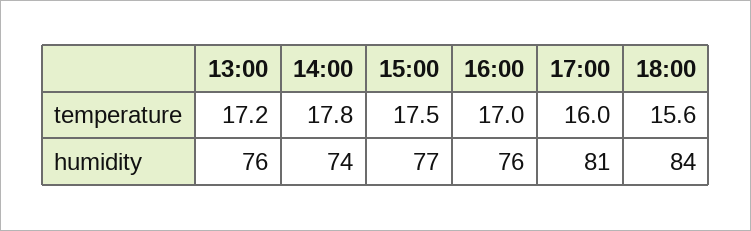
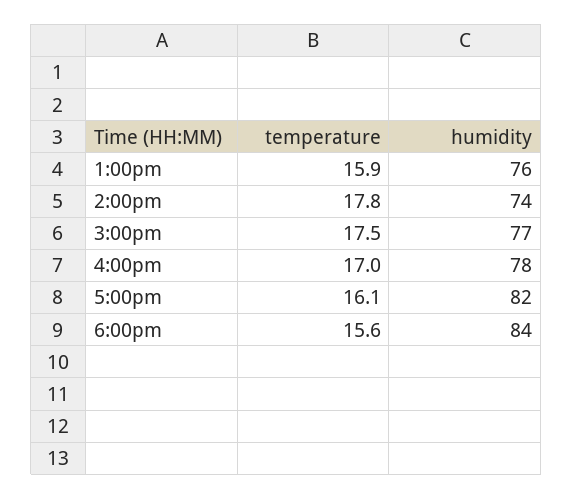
13:00, temperature: 17.2 -> 15.9
17:00, temperature: 16 -> 16.1
16:00, humidity: 76 -> 78
17:00, humidity: 81 -> 82

